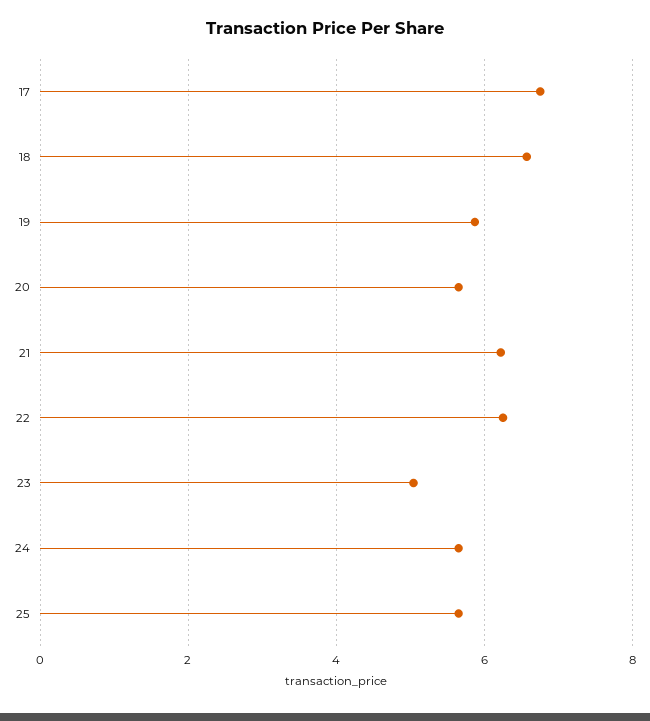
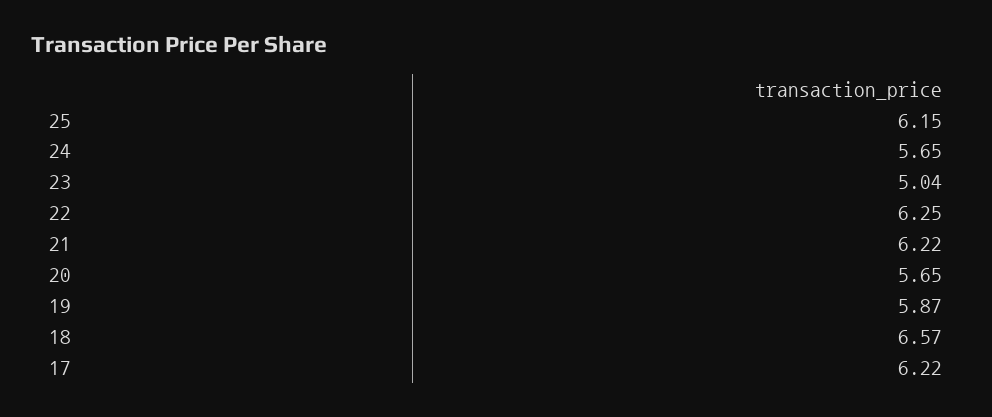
17: 6.8 -> 6.22
25: 5.6 -> 6.15

